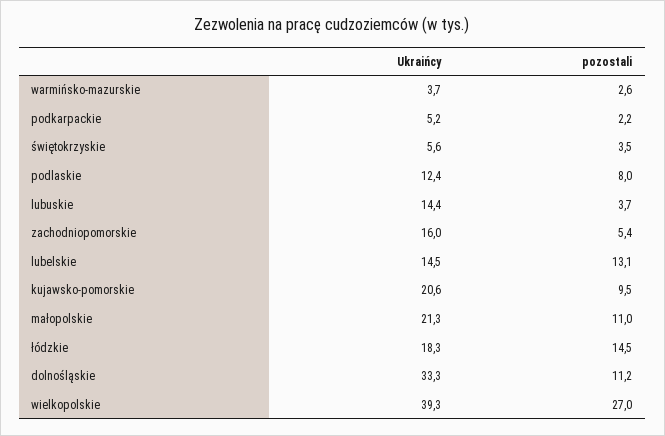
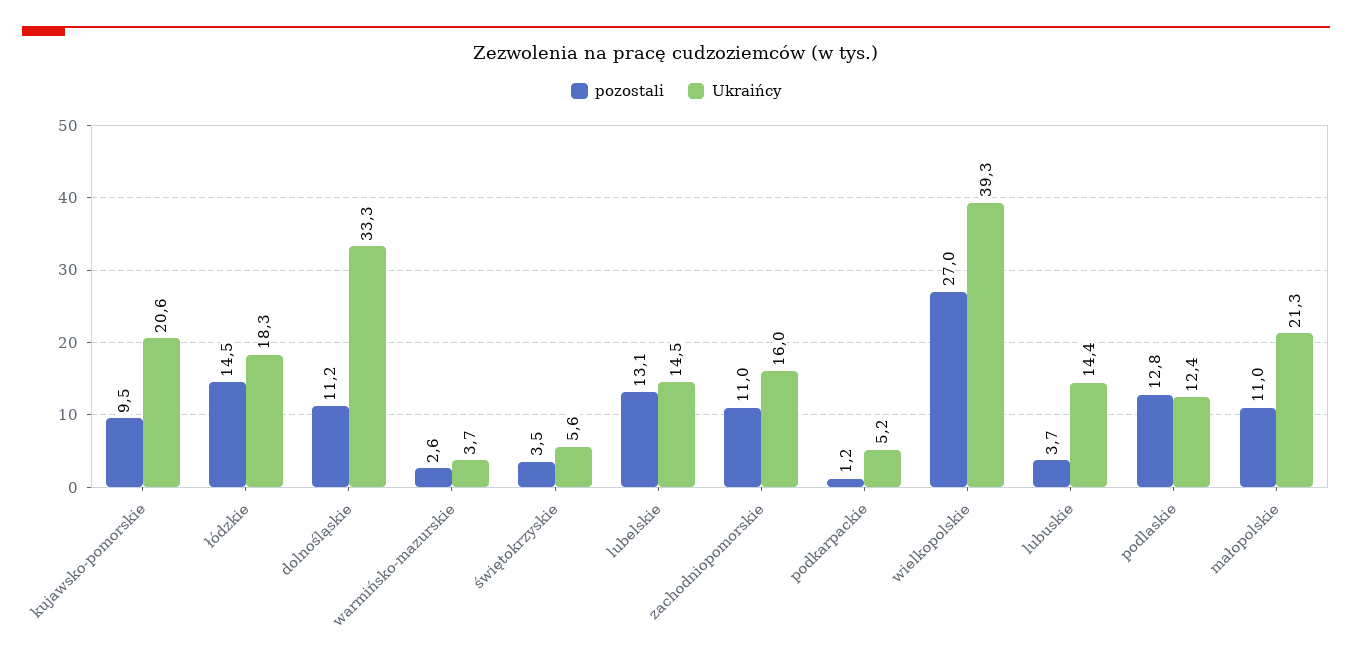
pozostali, podkarpackie: 2.2 -> 1.2
pozostali, podlaskie: 8 -> 12.8
pozostali, zachodniopomorskie: 5.4 -> 11

